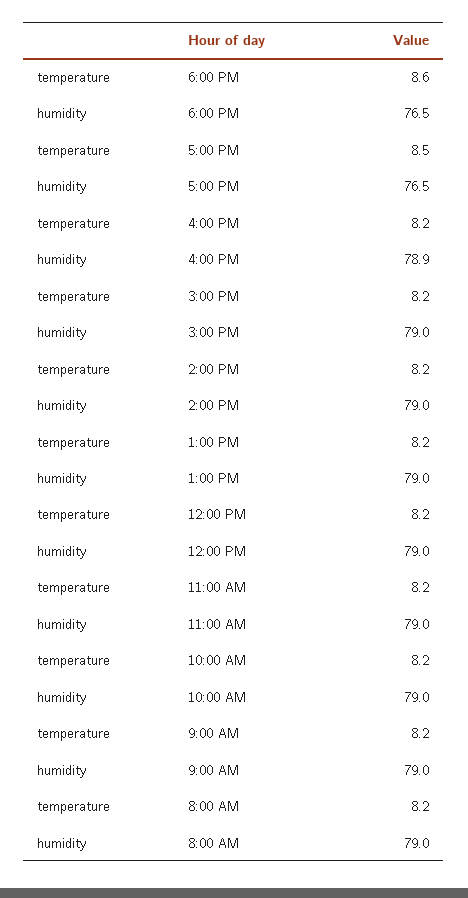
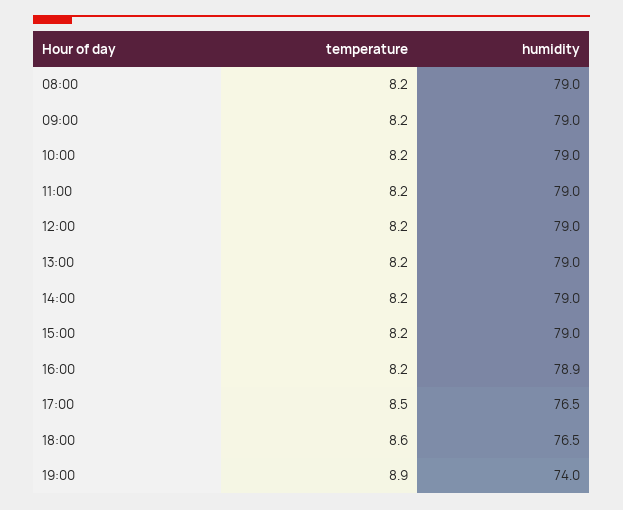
temperature, 19:00: none -> 8.9
humidity, 19:00: none -> 74

